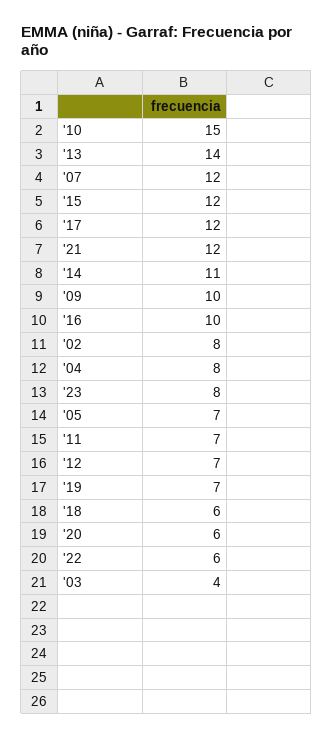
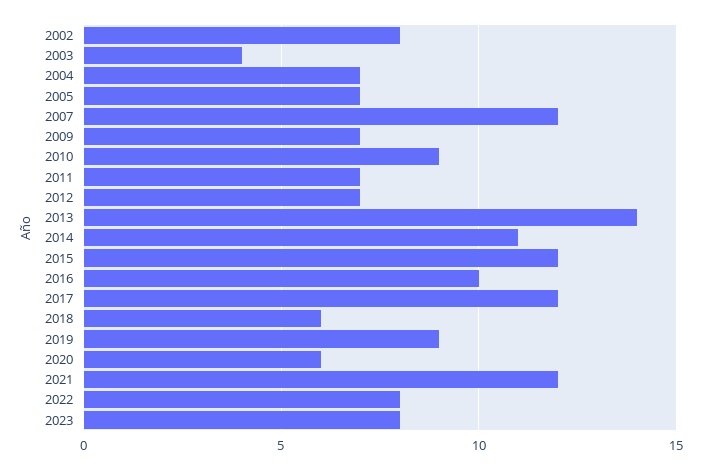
'10: 15 -> 9
'09: 10 -> 7
'04: 8 -> 7
'19: 7 -> 9
'22: 6 -> 8

